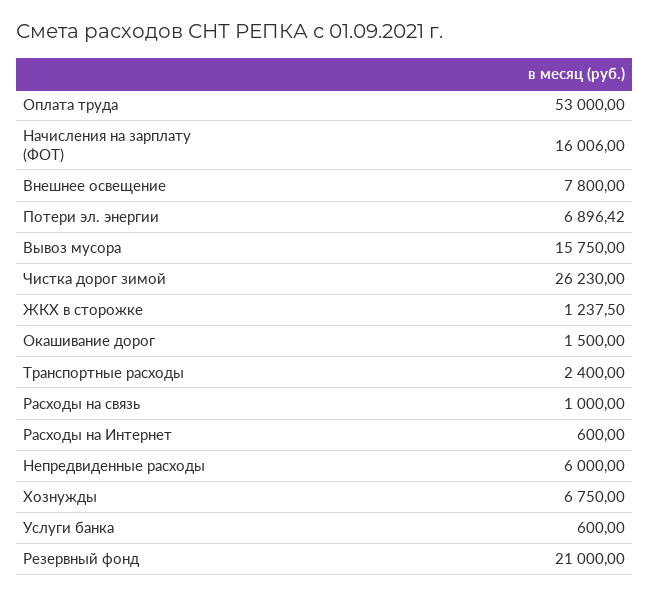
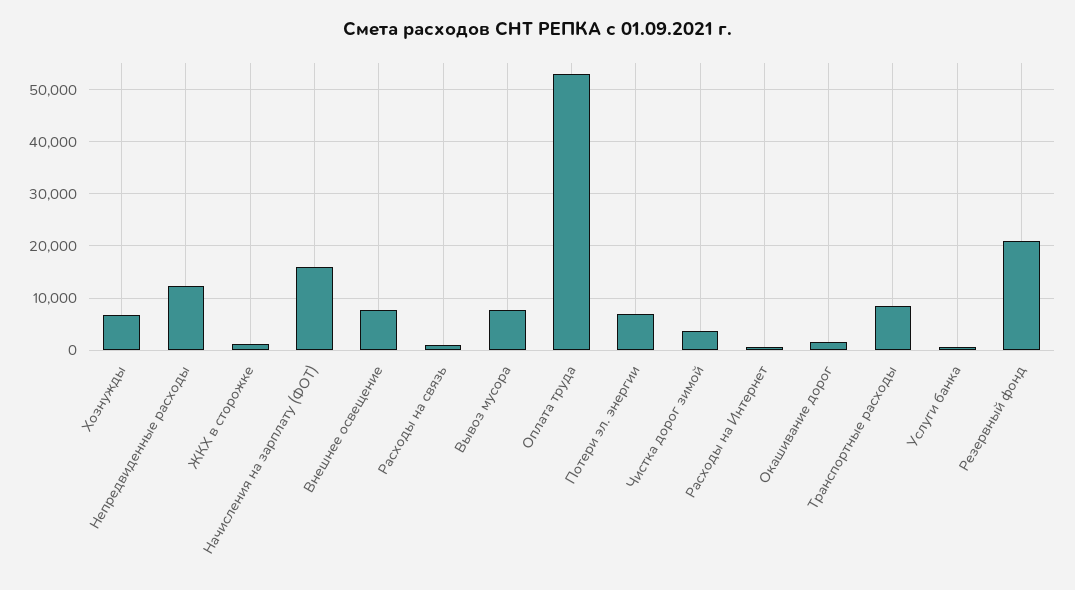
Вывоз мусора: 15750 -> 8000
Чистка дорог зимой: 26230 -> 4000
Транспортные расходы: 2400 -> 8000
Непредвиденные расходы: 6000 -> 12000

